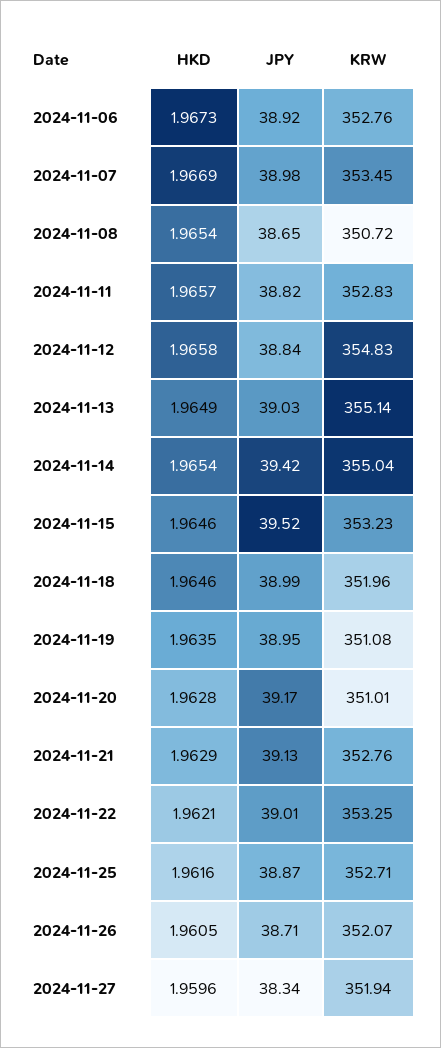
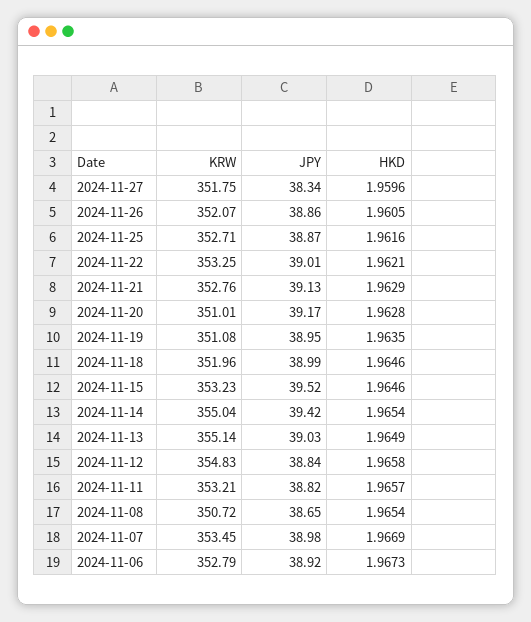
KRW, 2024-11-06: 352.76 -> 352.79
KRW, 2024-11-11: 352.83 -> 353.21
JPY, 2024-11-26: 38.71 -> 38.86
KRW, 2024-11-27: 351.94 -> 351.75

